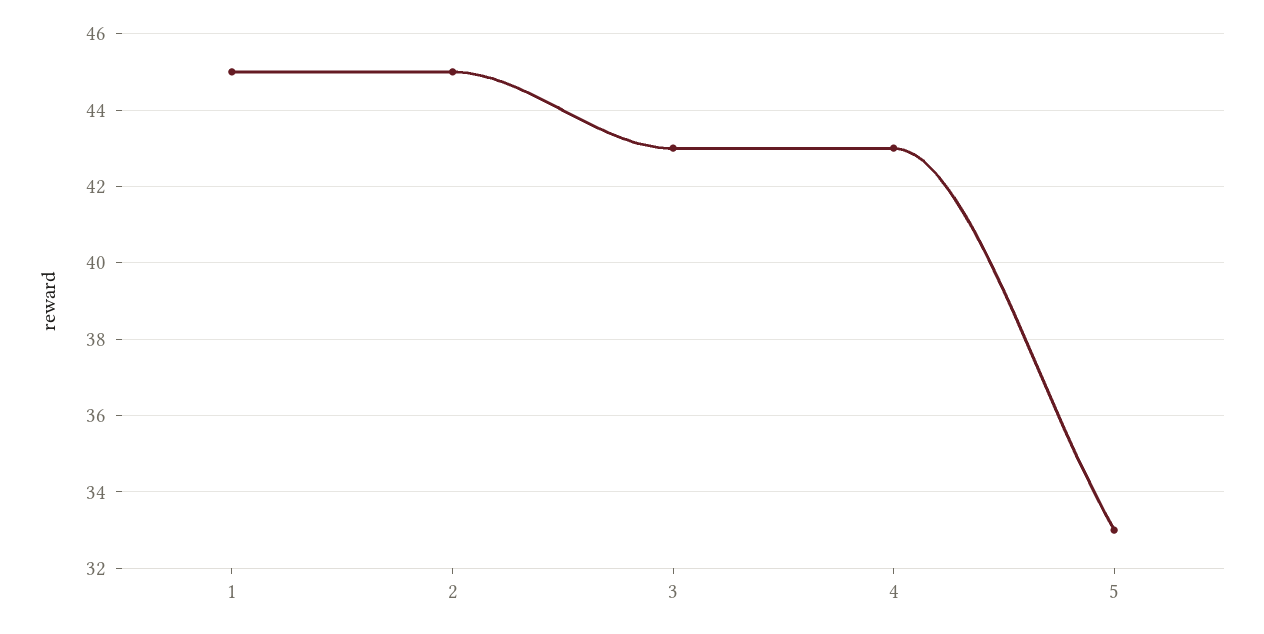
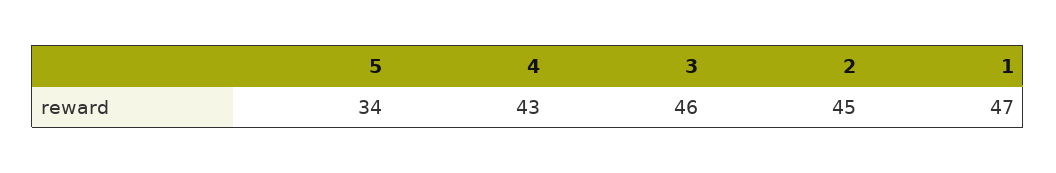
1: 45 -> 47
3: 43 -> 46
5: 33 -> 34

